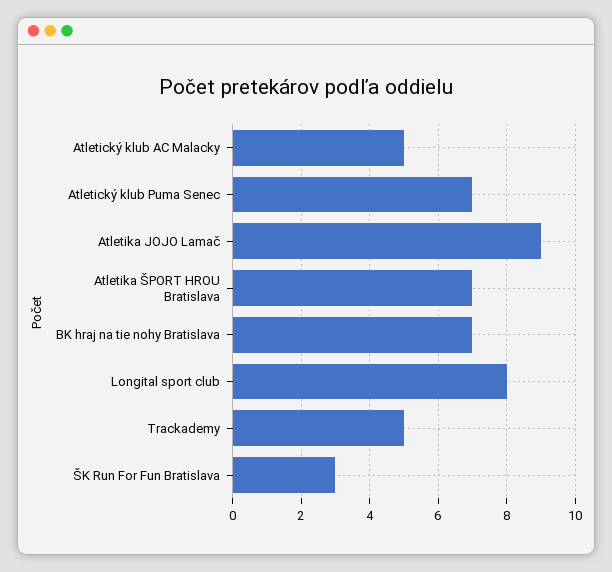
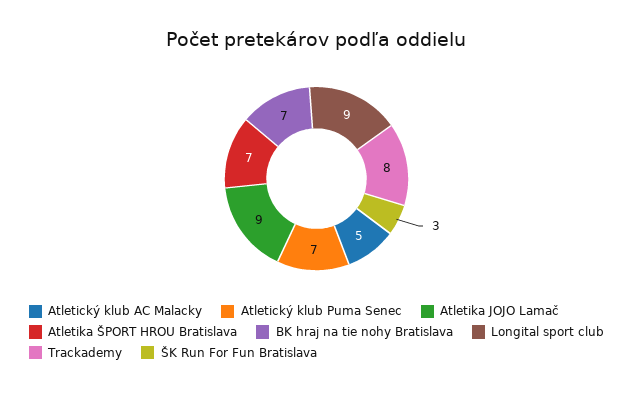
Longital sport club: 8 -> 9
Trackademy: 5 -> 8

